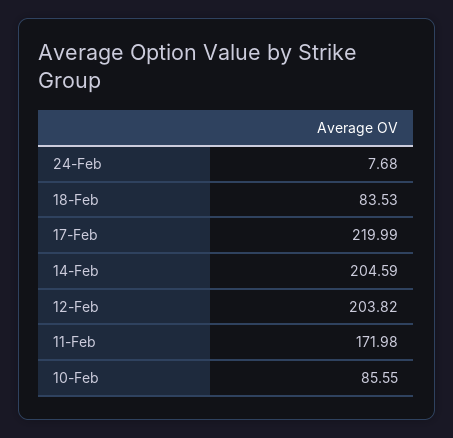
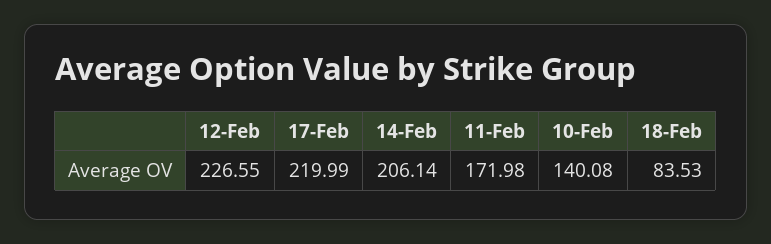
24-Feb: 7.68 -> none
14-Feb: 204.59 -> 206.14
12-Feb: 203.82 -> 226.55
10-Feb: 85.55 -> 140.08

